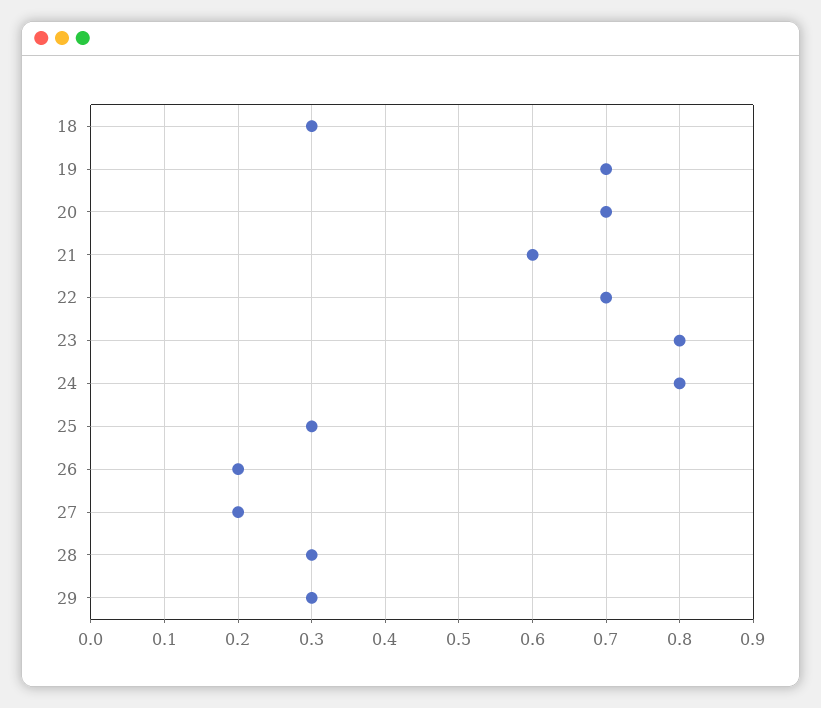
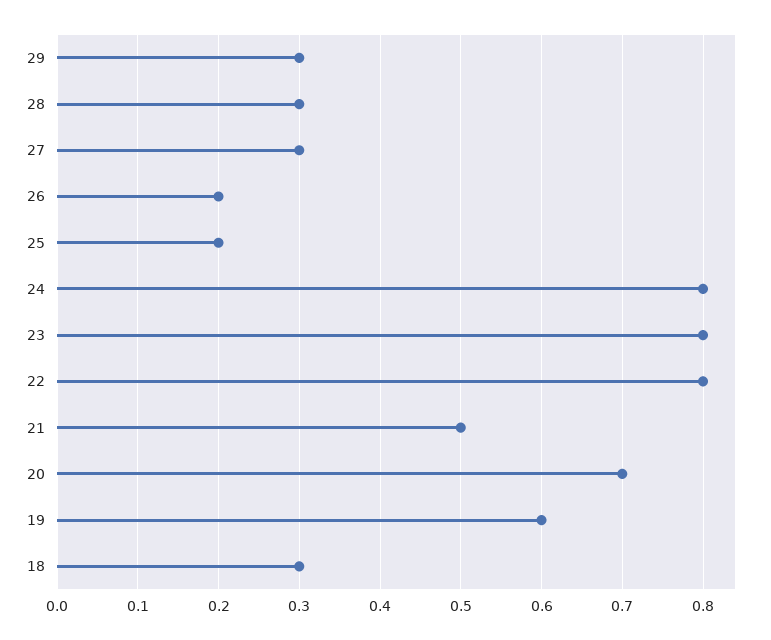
19: 0.7 -> 0.6
21: 0.6 -> 0.5
22: 0.7 -> 0.8
25: 0.3 -> 0.2
27: 0.2 -> 0.3

